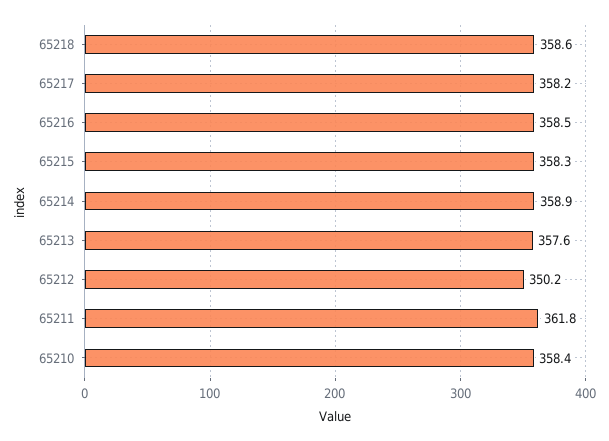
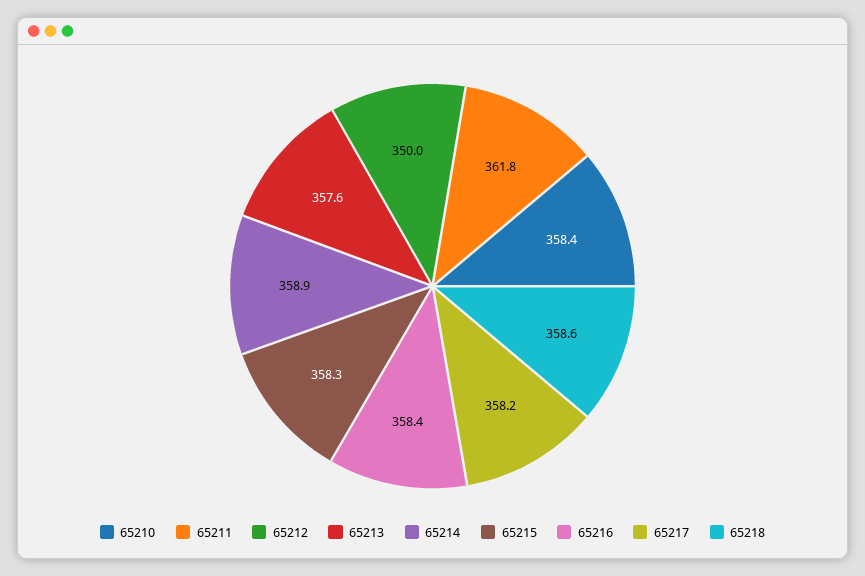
65216: 358.5 -> 358.4
65212: 350.2 -> 350

